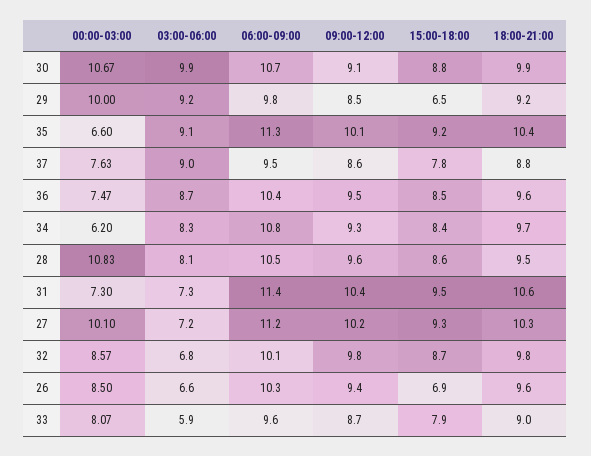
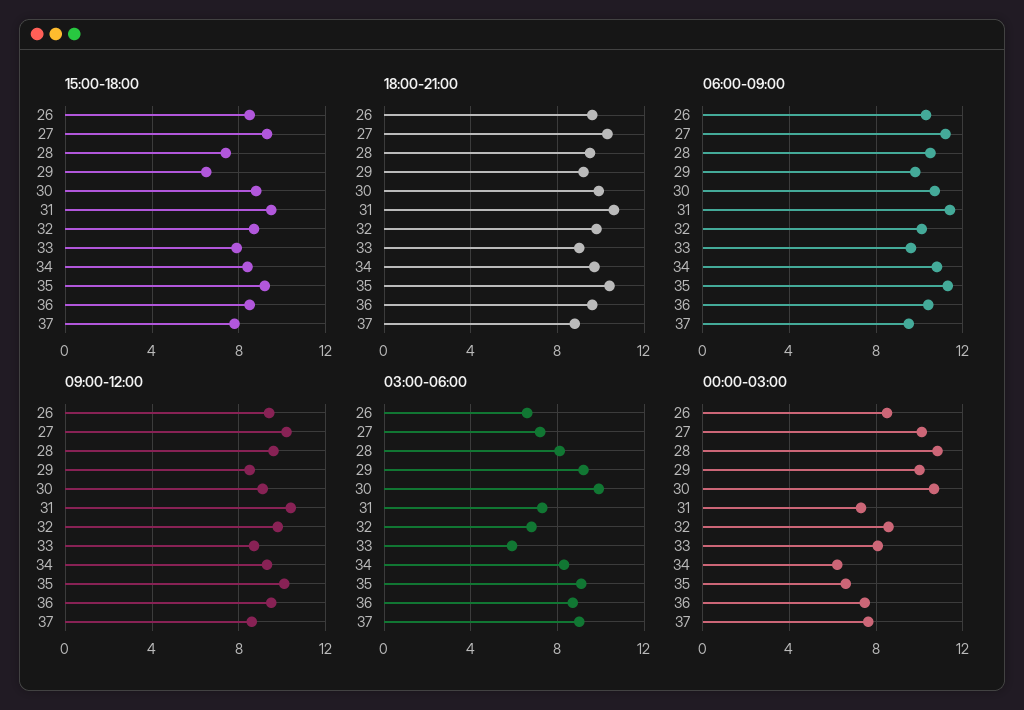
15:00-18:00, 28: 8.6 -> 7.5
15:00-18:00, 26: 6.9 -> 8.5

